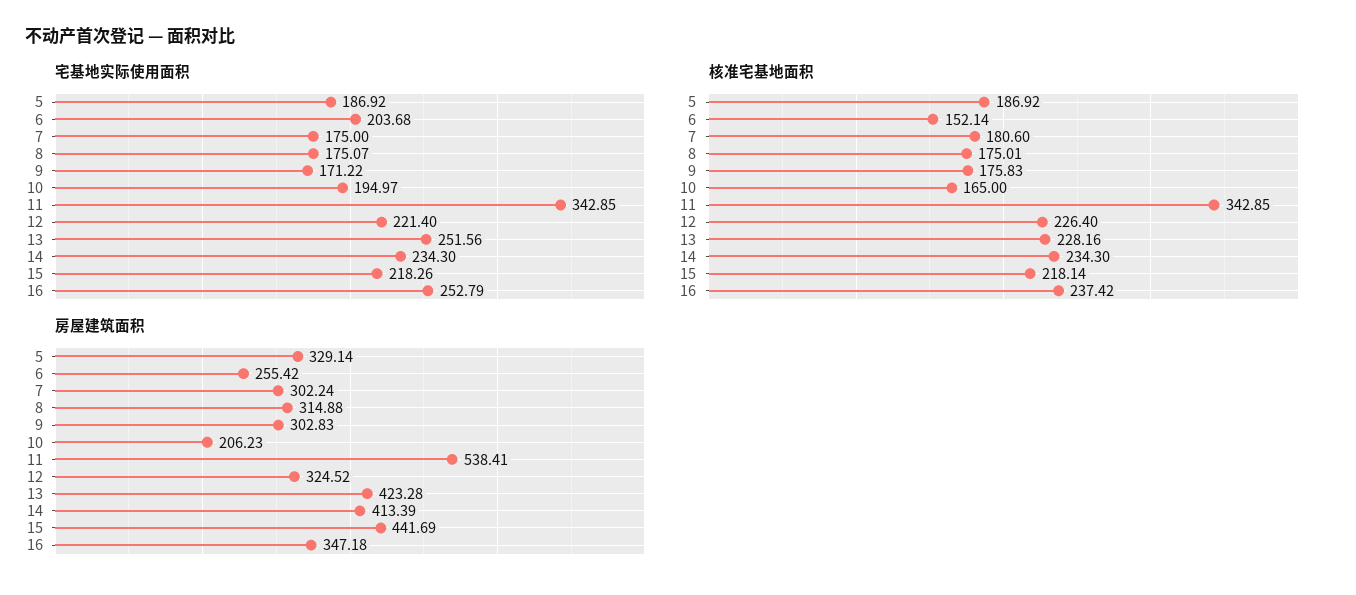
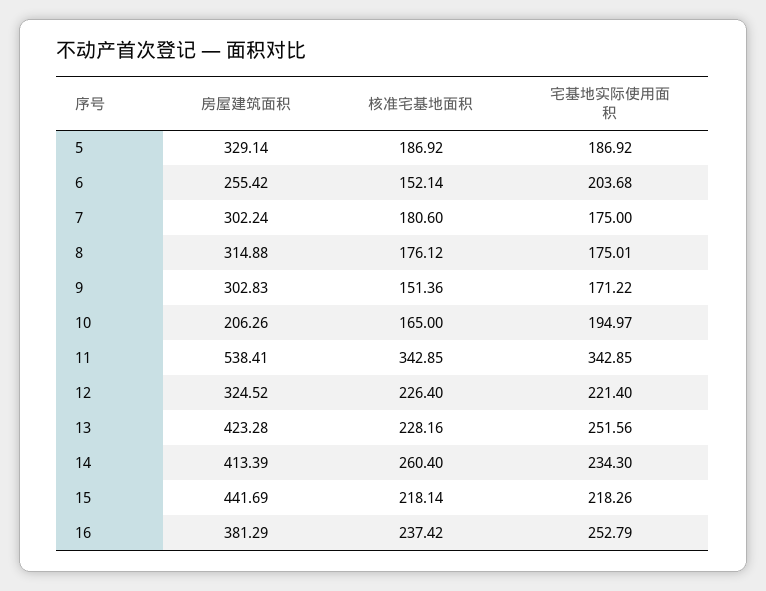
宅基地实际使用面积, 8: 175.07 -> 175.01
核准宅基地面积, 8: 175.01 -> 176.12
核准宅基地面积, 9: 175.83 -> 151.36
核准宅基地面积, 14: 234.3 -> 260.4
房屋建筑面积, 10: 206.23 -> 206.26
房屋建筑面积, 16: 347.18 -> 381.29

